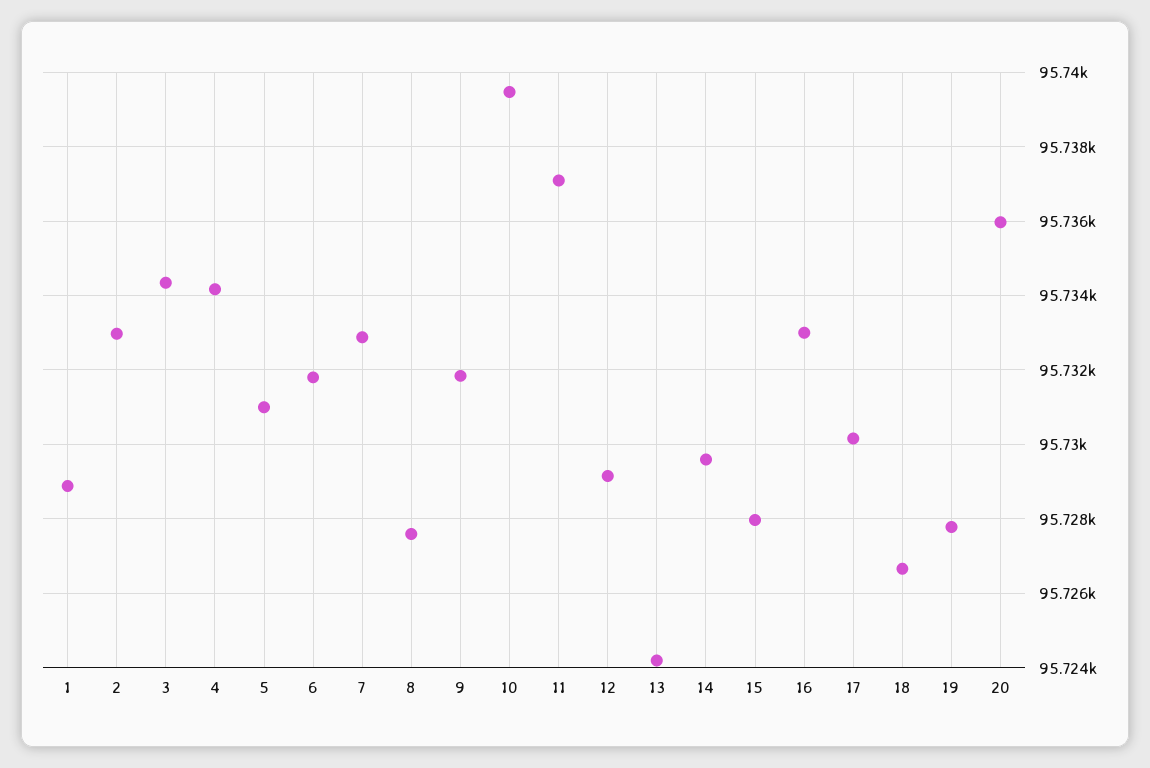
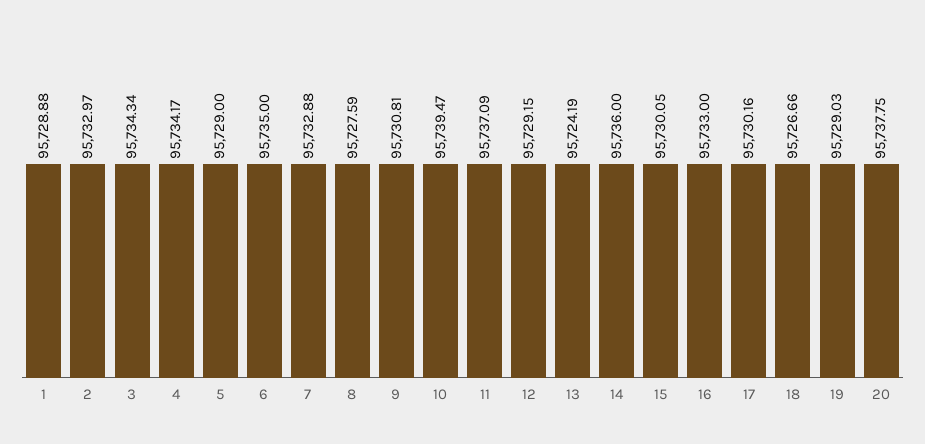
5: 95731 -> 95729
6: 95731.8 -> 95735
9: 95731.8 -> 95730.81
14: 95729.6 -> 95736
15: 95728 -> 95730.05
19: 95727.8 -> 95729.03
20: 95736 -> 95737.75

